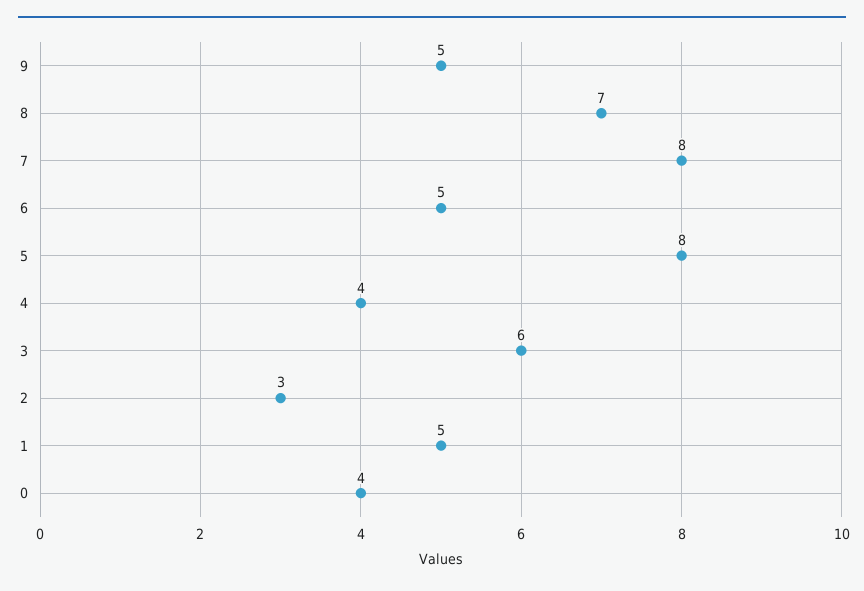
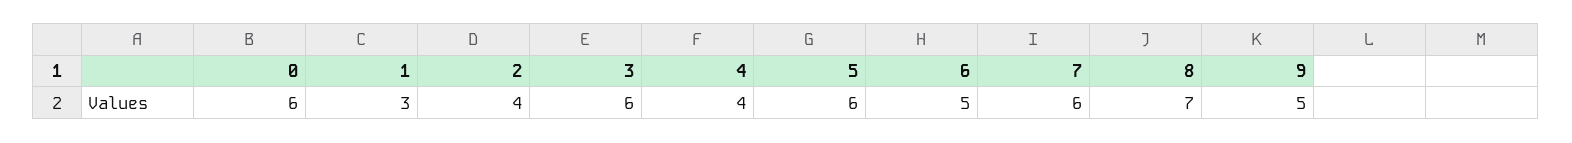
7: 8 -> 6
5: 8 -> 6
2: 3 -> 4
1: 5 -> 3
0: 4 -> 6

